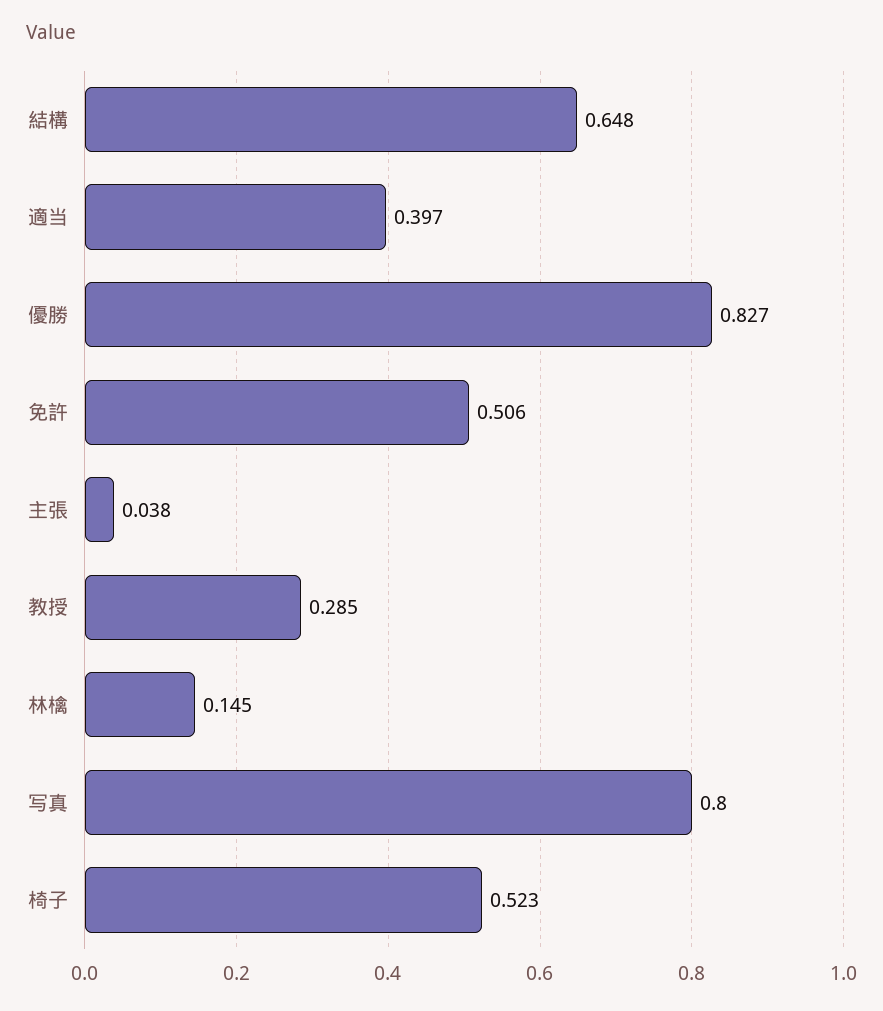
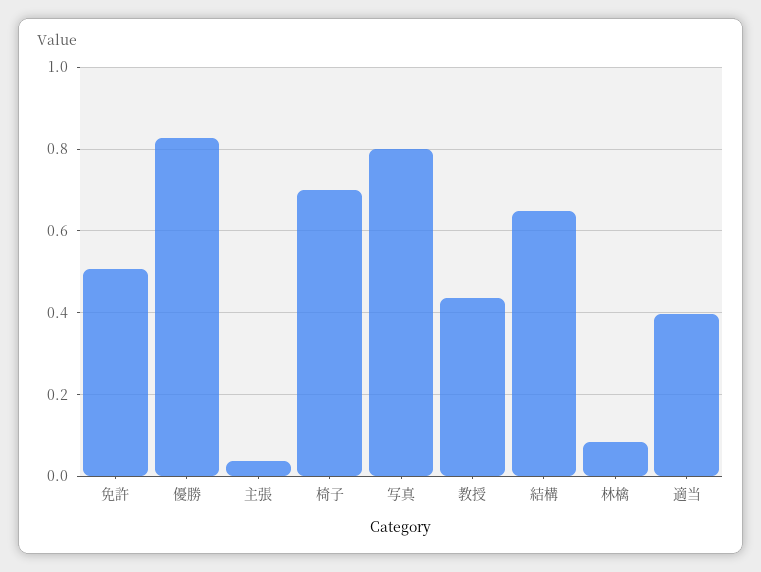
教授: 0.285 -> 0.44
林檎: 0.145 -> 0.08
椅子: 0.523 -> 0.7

